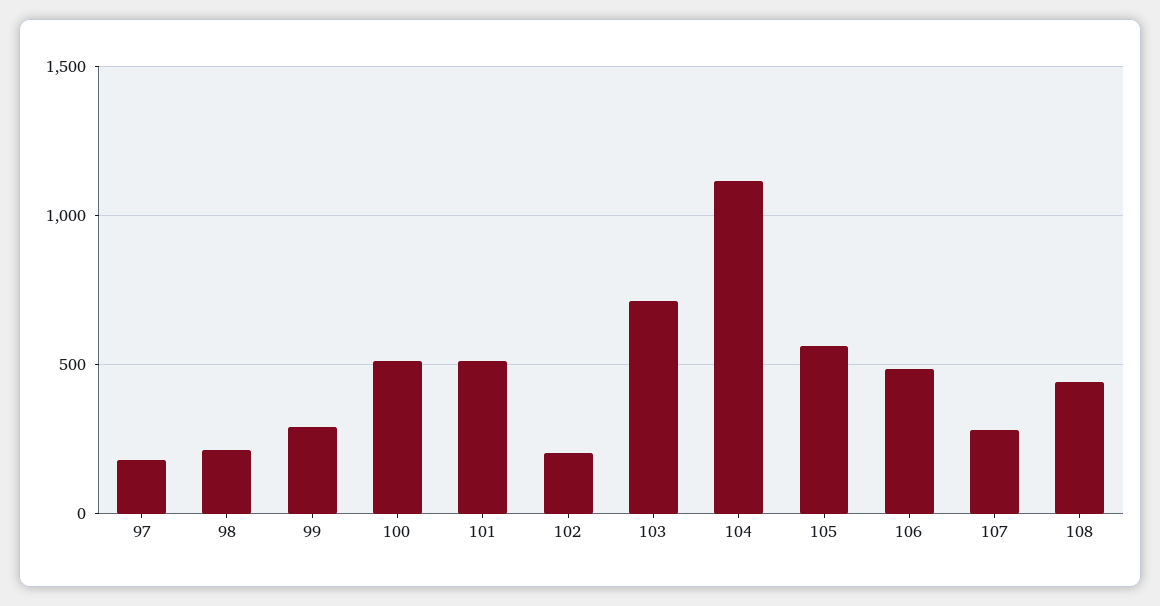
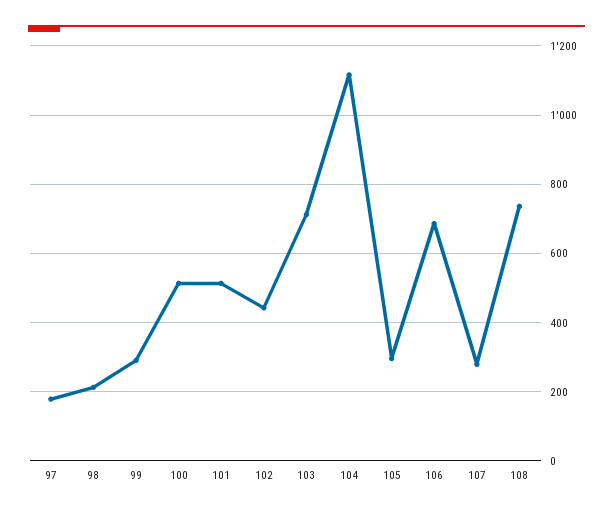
102: 200 -> 440
105: 550 -> 300
106: 500 -> 680
108: 450 -> 740

